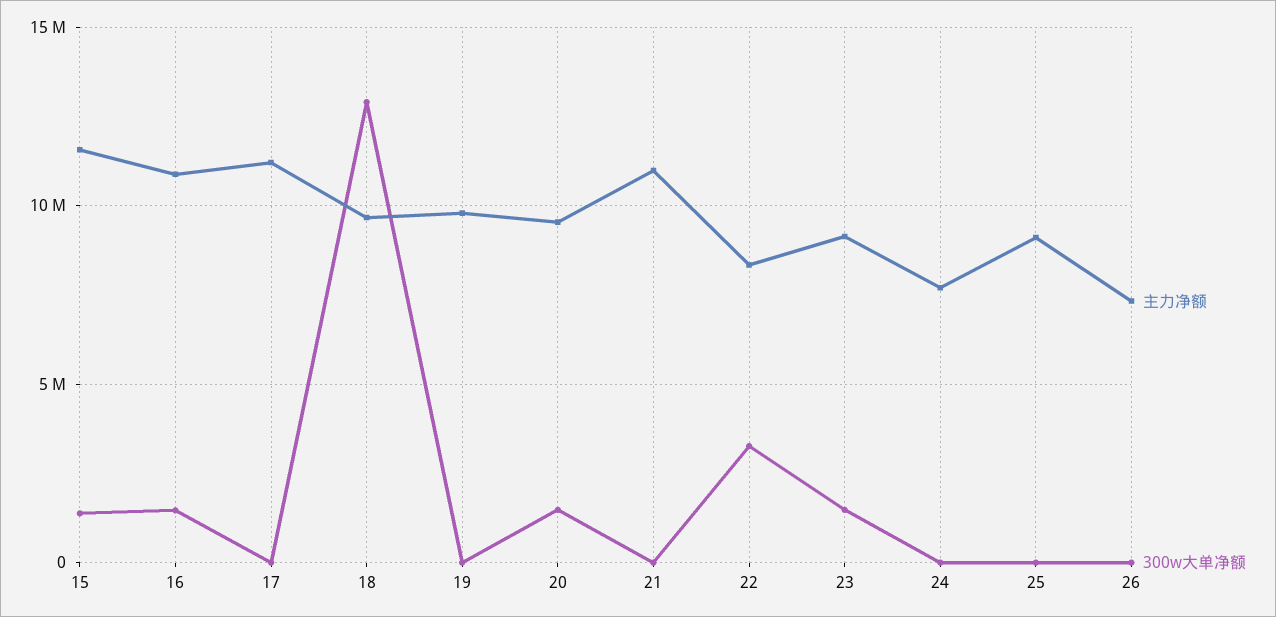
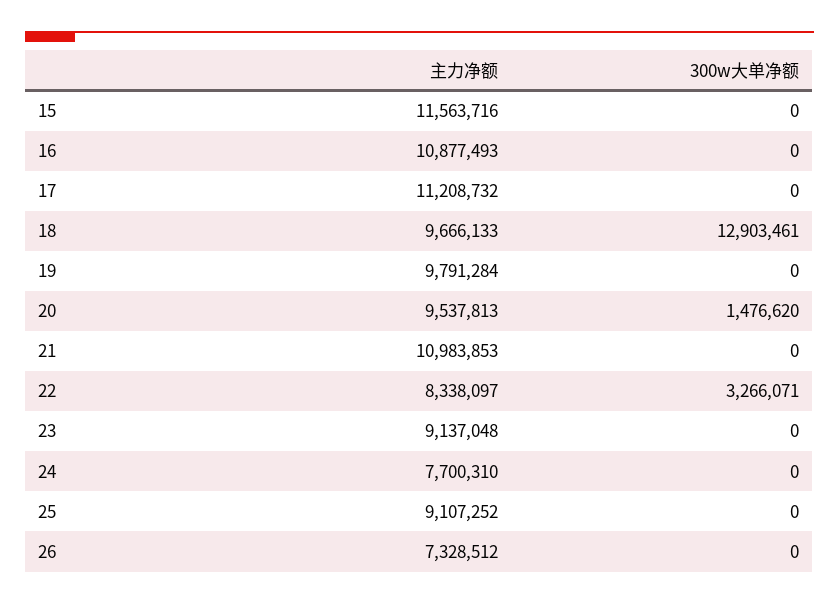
300w大单净额, 15: 1500000 -> 0
300w大单净额, 16: 1500000 -> 0
300w大单净额, 23: 1500000 -> 0

